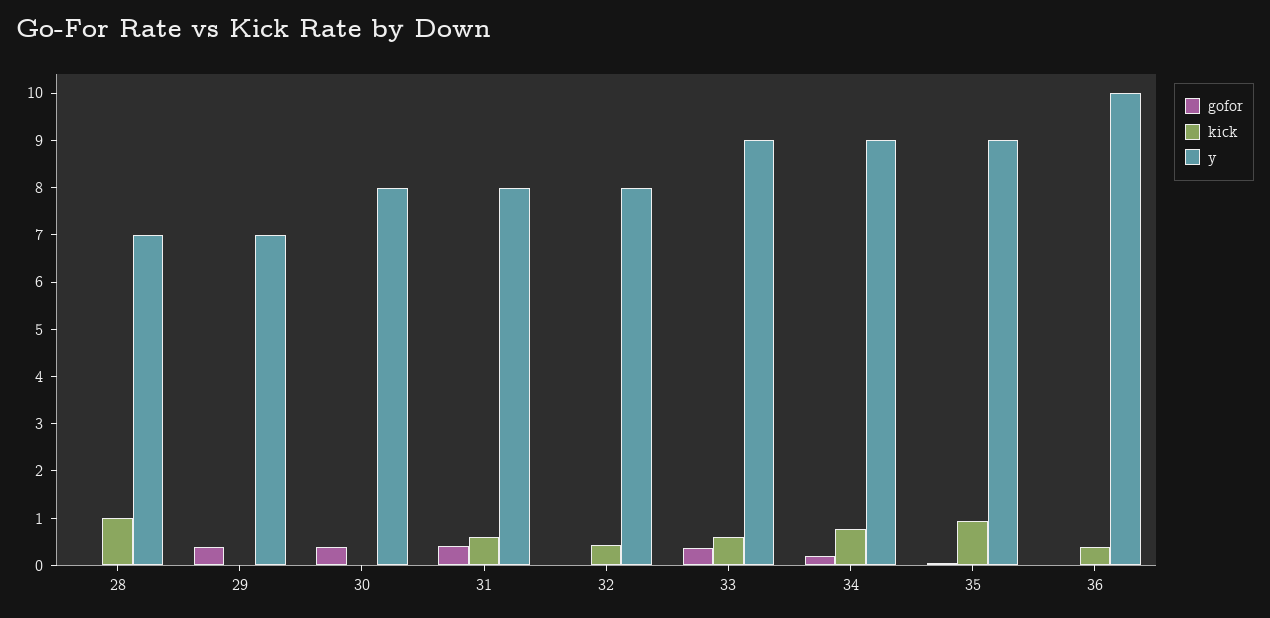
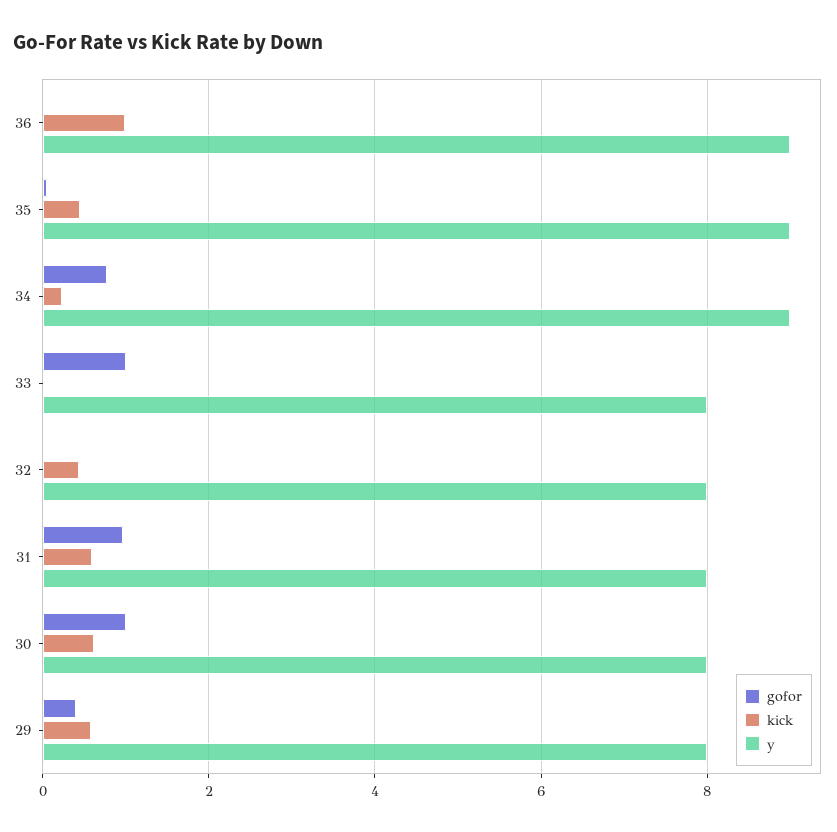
gofor, 28: 0 -> none
kick, 28: 1 -> none
y, 28: 7 -> none
kick, 29: 0 -> 0.6
y, 29: 7 -> 8
gofor, 30: 0.4 -> 1
kick, 30: 0 -> 0.6
gofor, 31: 0.4 -> 1
gofor, 33: 0.4 -> 1
kick, 33: 0.6 -> 0
y, 33: 9 -> 8
gofor, 34: 0.2 -> 0.8
kick, 34: 0.8 -> 0.2
kick, 35: 1 -> 0.4
kick, 36: 0.4 -> 1
y, 36: 10 -> 9

